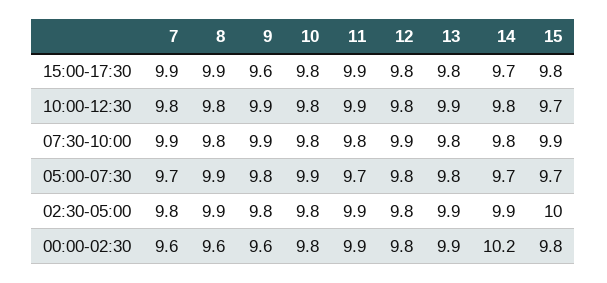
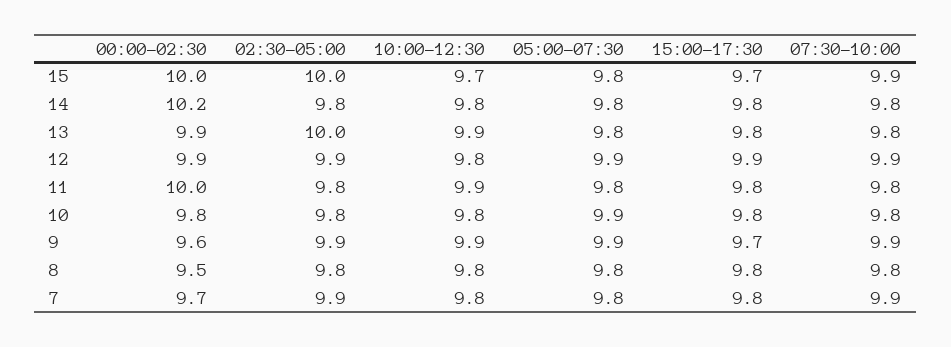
7, 15:00-17:30: 9.9 -> 9.8
8, 15:00-17:30: 9.9 -> 9.8
9, 15:00-17:30: 9.6 -> 9.7
11, 15:00-17:30: 9.9 -> 9.8
12, 15:00-17:30: 9.8 -> 9.9
14, 15:00-17:30: 9.7 -> 9.8
15, 15:00-17:30: 9.8 -> 9.7
7, 05:00-07:30: 9.7 -> 9.8
8, 05:00-07:30: 9.9 -> 9.8
9, 05:00-07:30: 9.8 -> 9.9
11, 05:00-07:30: 9.7 -> 9.8
12, 05:00-07:30: 9.8 -> 9.9
14, 05:00-07:30: 9.7 -> 9.8
15, 05:00-07:30: 9.7 -> 9.8
7, 02:30-05:00: 9.8 -> 9.9
8, 02:30-05:00: 9.9 -> 9.8
9, 02:30-05:00: 9.8 -> 9.9
11, 02:30-05:00: 9.9 -> 9.8
12, 02:30-05:00: 9.8 -> 9.9
13, 02:30-05:00: 9.9 -> 10
14, 02:30-05:00: 9.9 -> 9.8
7, 00:00-02:30: 9.6 -> 9.7
8, 00:00-02:30: 9.6 -> 9.5
11, 00:00-02:30: 9.9 -> 10
12, 00:00-02:30: 9.8 -> 9.9
15, 00:00-02:30: 9.8 -> 10

